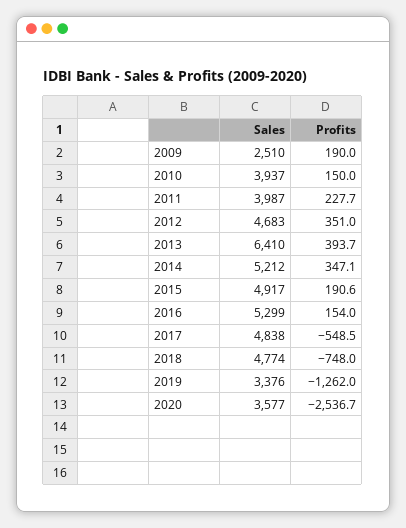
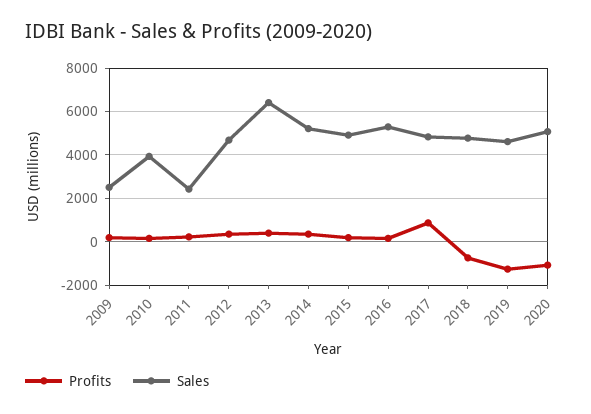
Sales, 2011: 3987 -> 2500
Profits, 2017: -548.5 -> 1000
Sales, 2019: 3376 -> 4500
Sales, 2020: 3577 -> 5000
Profits, 2020: -2536.7 -> -1000

